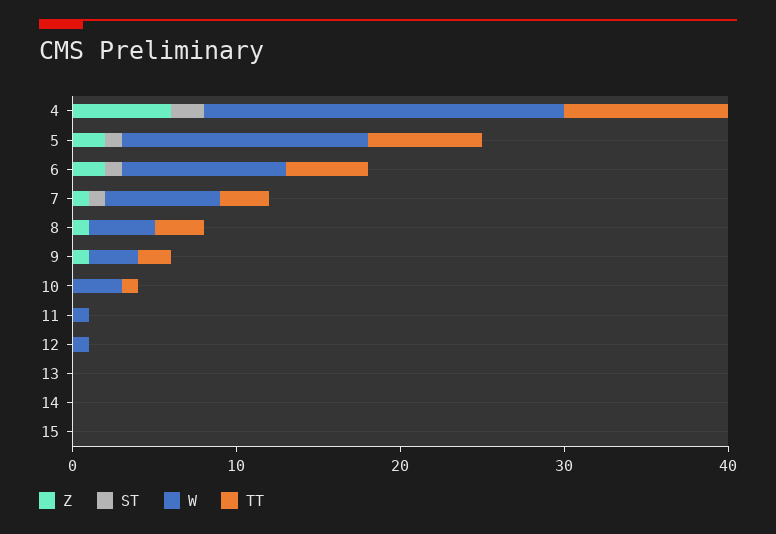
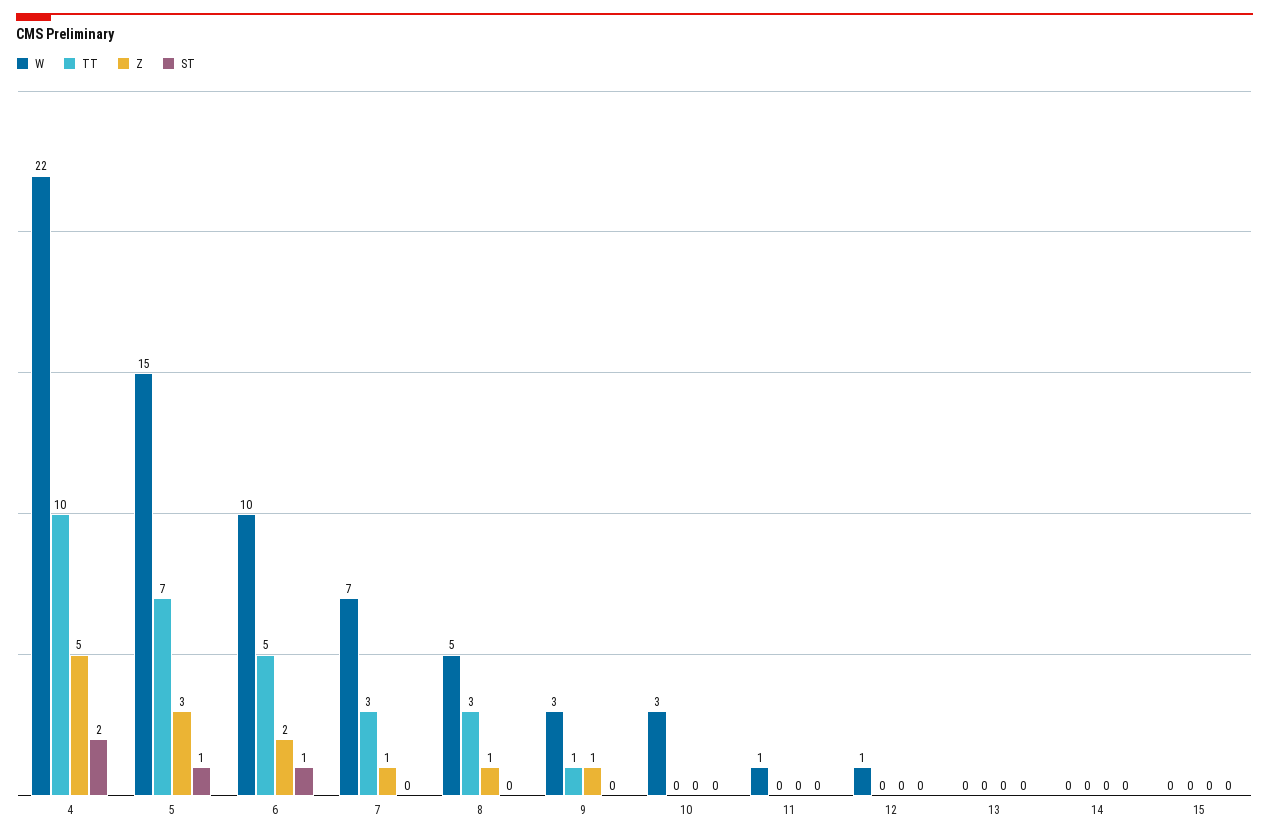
Z, 4: 6 -> 5
Z, 5: 2 -> 3
ST, 7: 1 -> 0
W, 8: 4 -> 5
TT, 9: 2 -> 1
TT, 10: 1 -> 0

